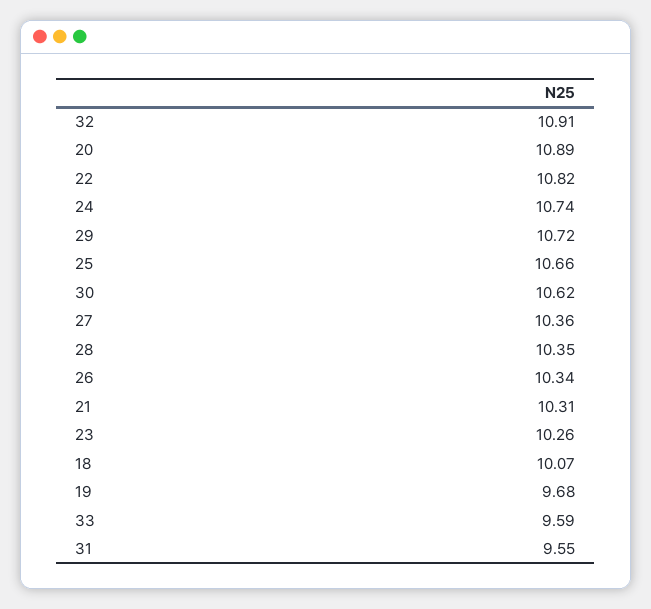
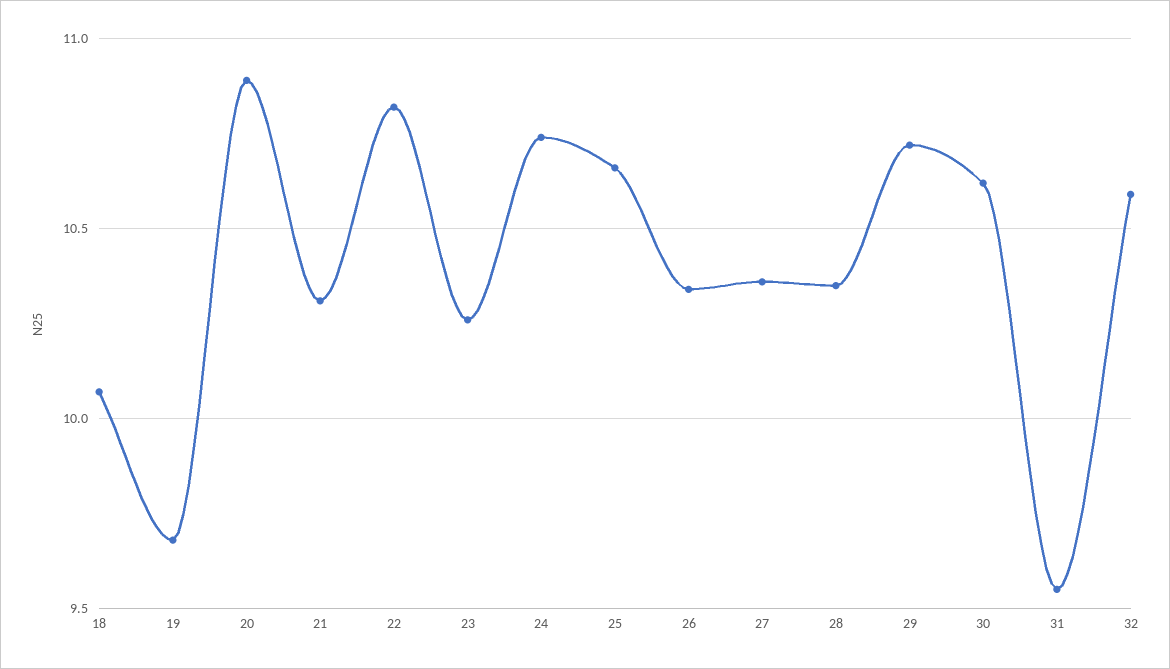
32: 10.91 -> 10.6
33: 9.59 -> none

